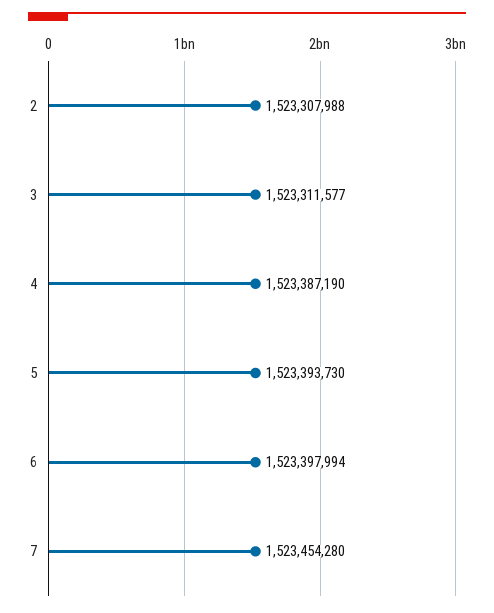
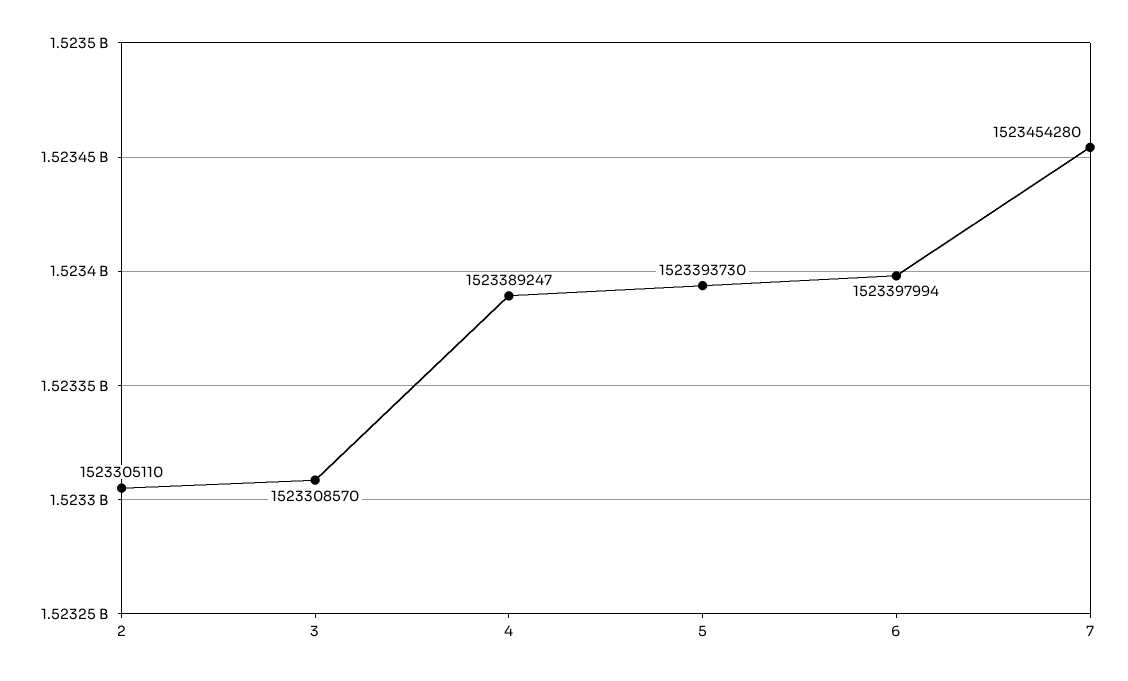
2: 1523307988 -> 1523305110
3: 1523311577 -> 1523308570
4: 1523387190 -> 1523389247

